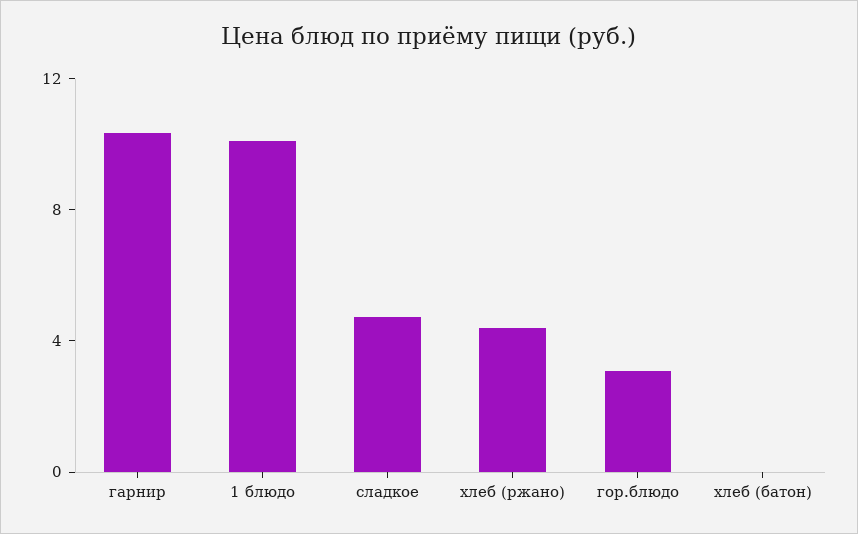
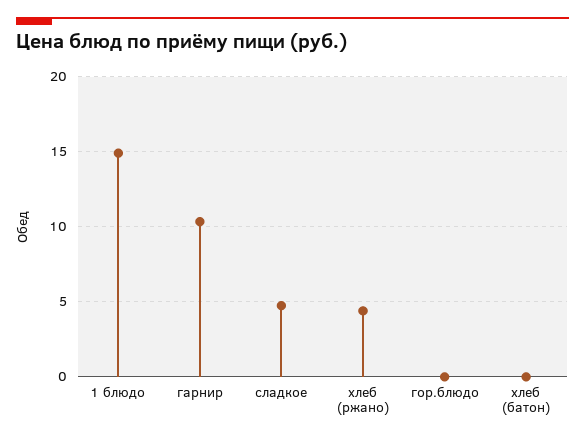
1 блюдо: 10 -> 15
гор.блюдо: 3 -> 0

